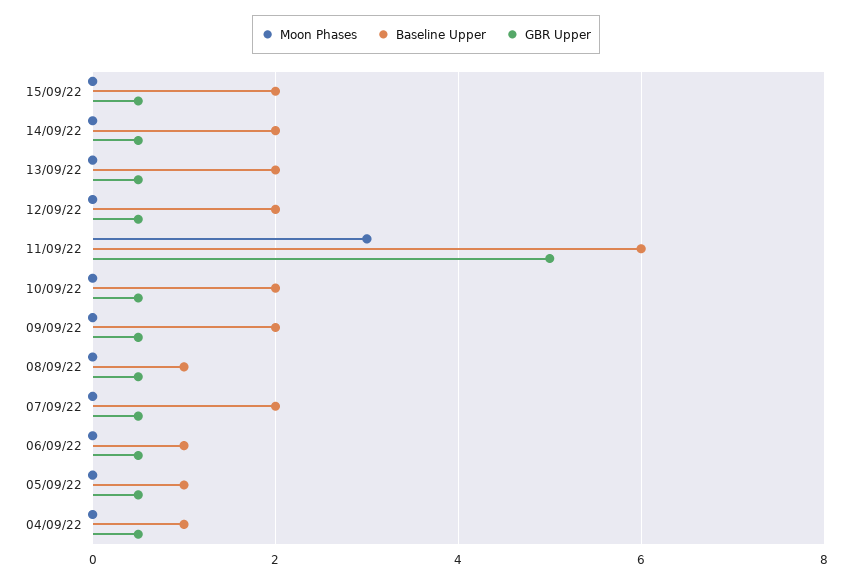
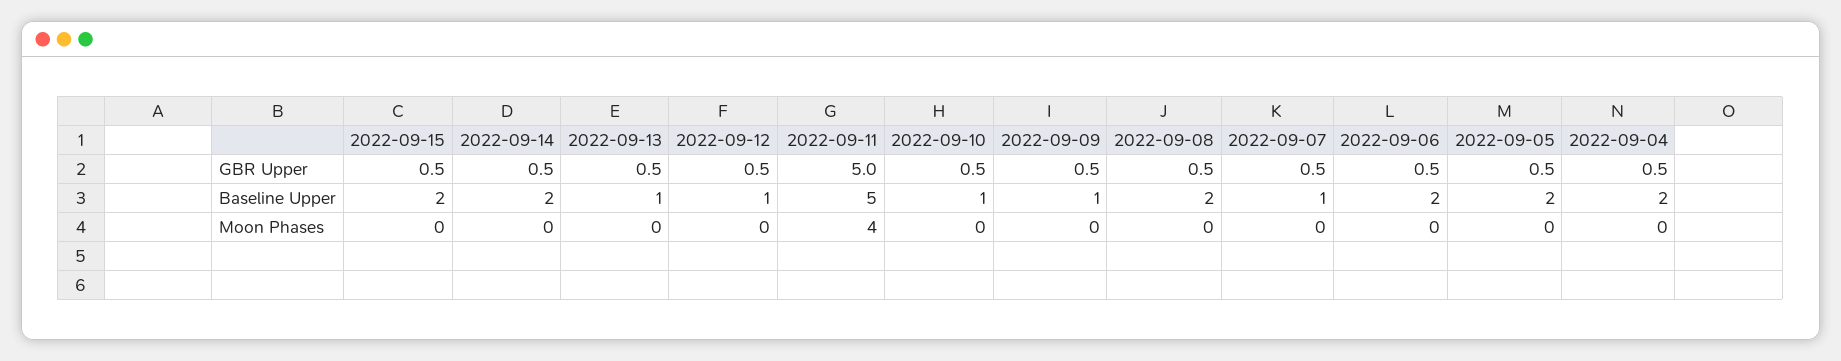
Baseline Upper, 13/09/22: 2 -> 1
Baseline Upper, 12/09/22: 2 -> 1
Moon Phases, 11/09/22: 3 -> 4
Baseline Upper, 11/09/22: 6 -> 5
Baseline Upper, 10/09/22: 2 -> 1
Baseline Upper, 09/09/22: 2 -> 1
Baseline Upper, 08/09/22: 1 -> 2
Baseline Upper, 07/09/22: 2 -> 1
Baseline Upper, 06/09/22: 1 -> 2
Baseline Upper, 05/09/22: 1 -> 2
Baseline Upper, 04/09/22: 1 -> 2

